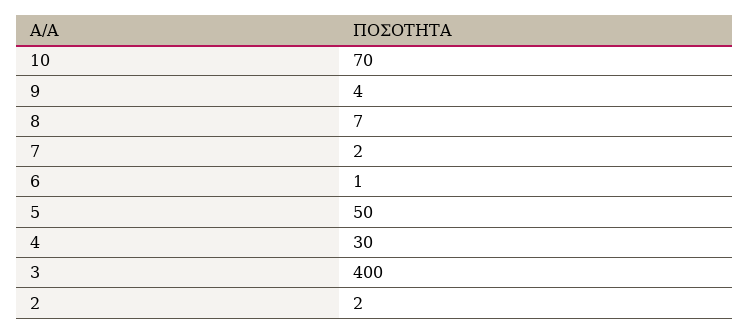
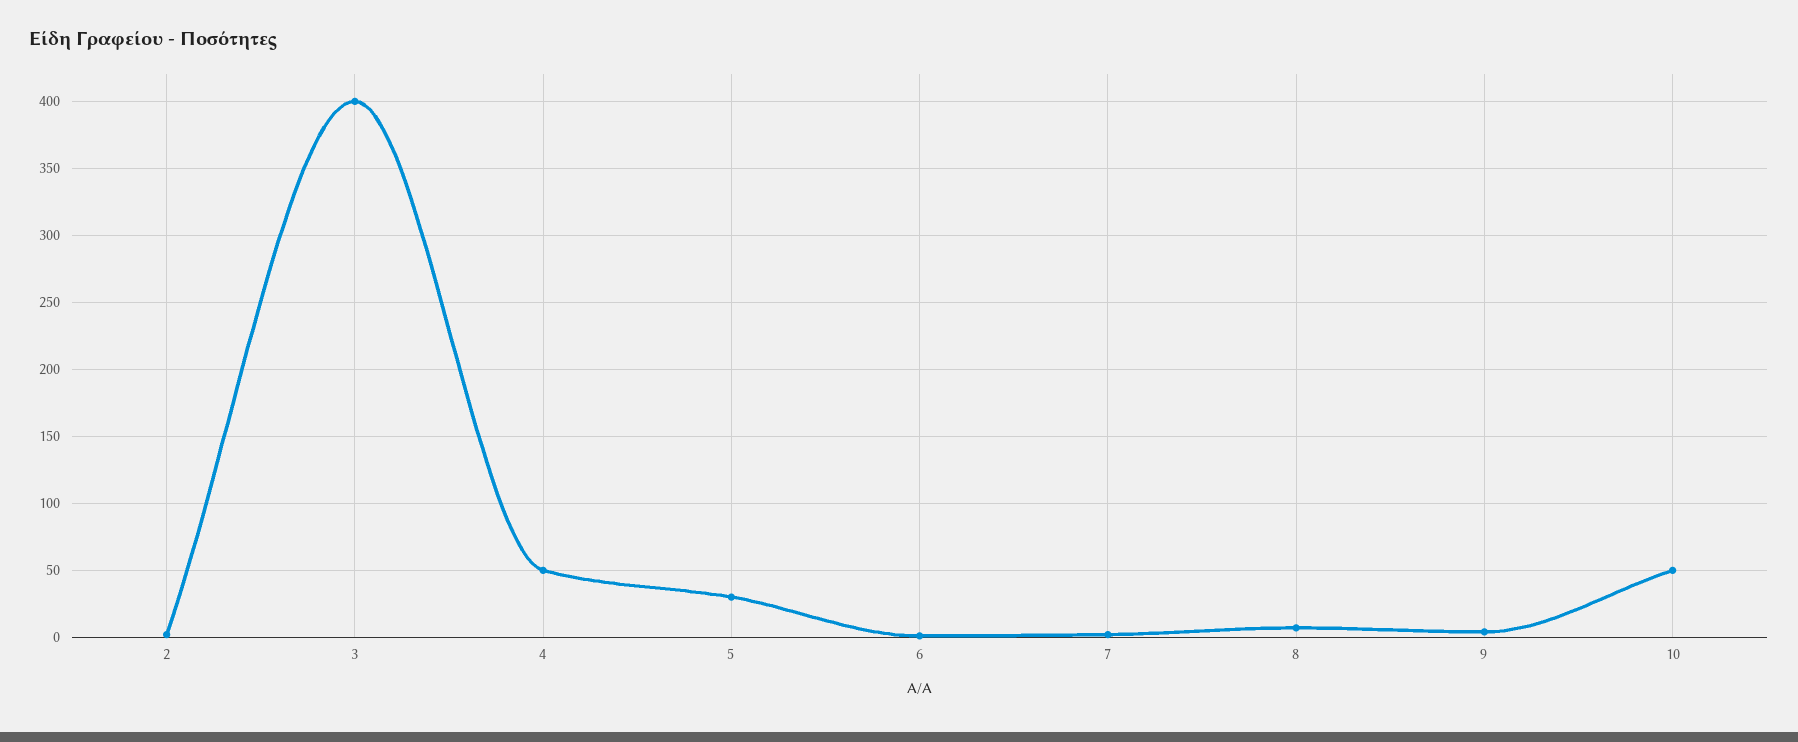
10: 70 -> 50
5: 50 -> 30
4: 30 -> 50

